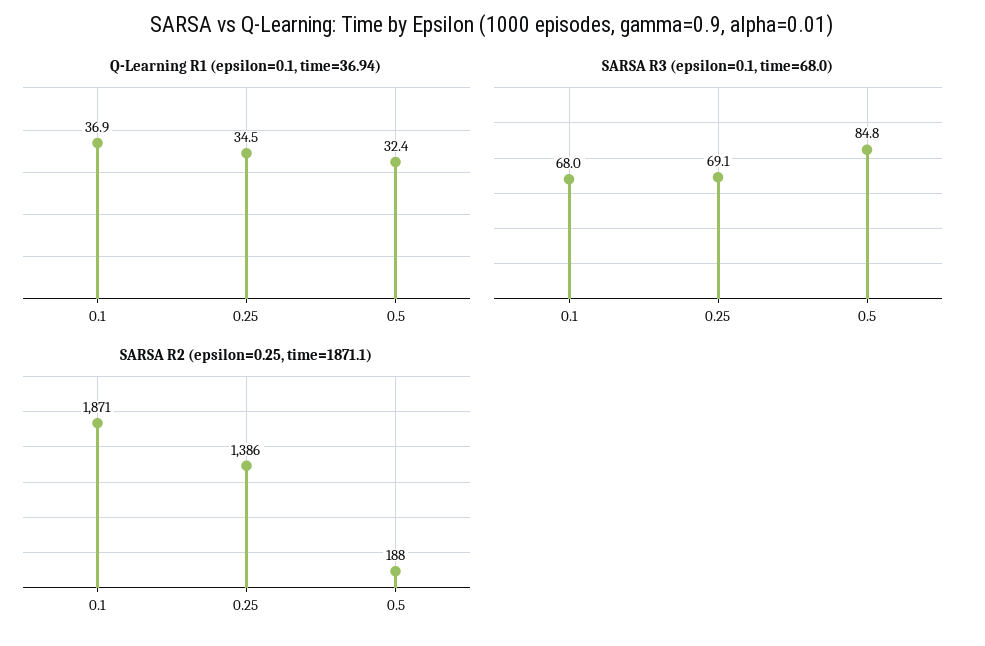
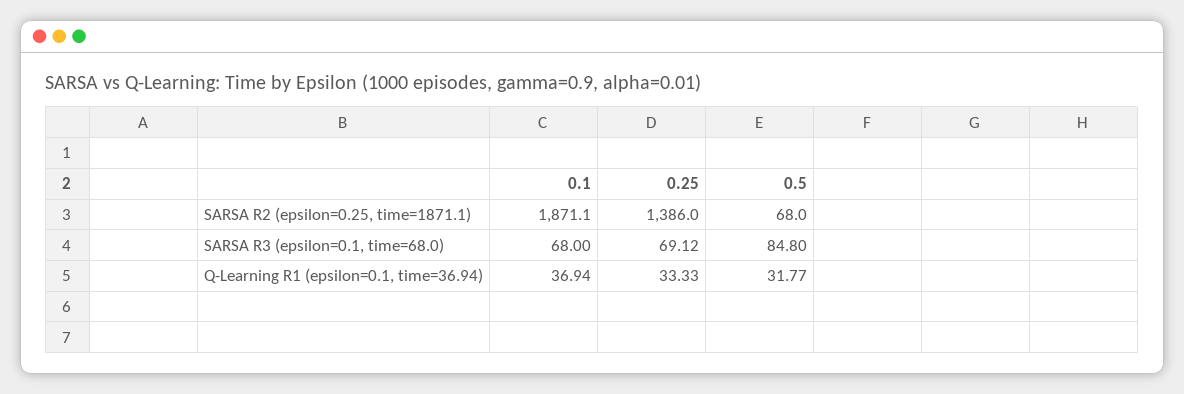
Q-Learning R1 (epsilon=0.1, time=36.94), 0.25: 34.5 -> 33.33
Q-Learning R1 (epsilon=0.1, time=36.94), 0.5: 32.4 -> 31.77
SARSA R2 (epsilon=0.25, time=1871.1), 0.5: 188 -> 68

